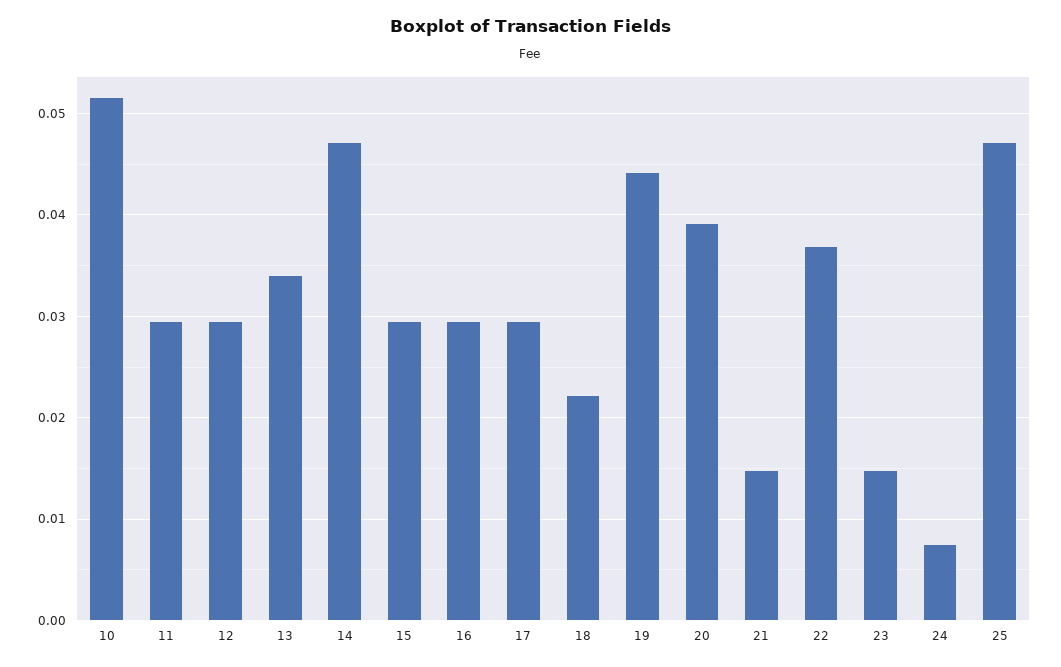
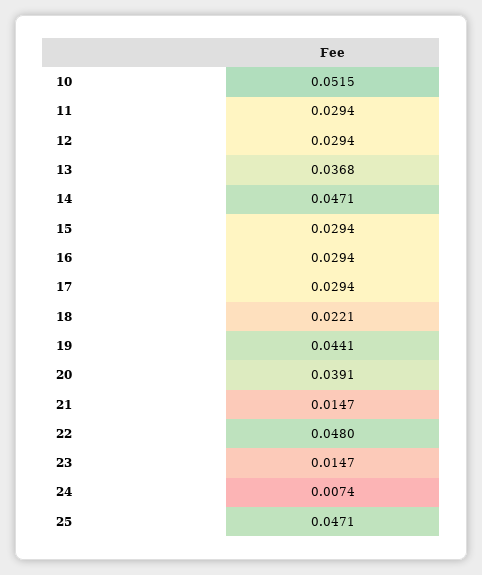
13: 0.034 -> 0.0368
22: 0.037 -> 0.048

